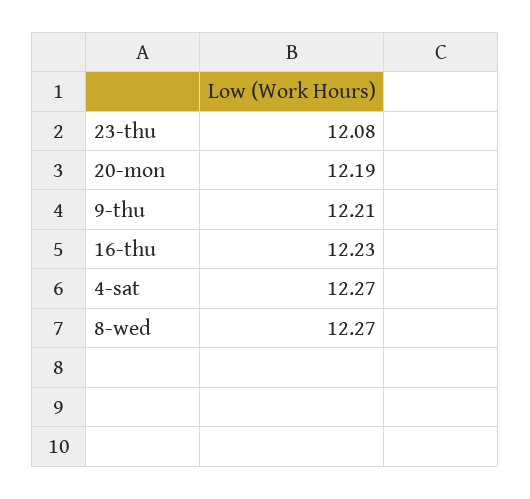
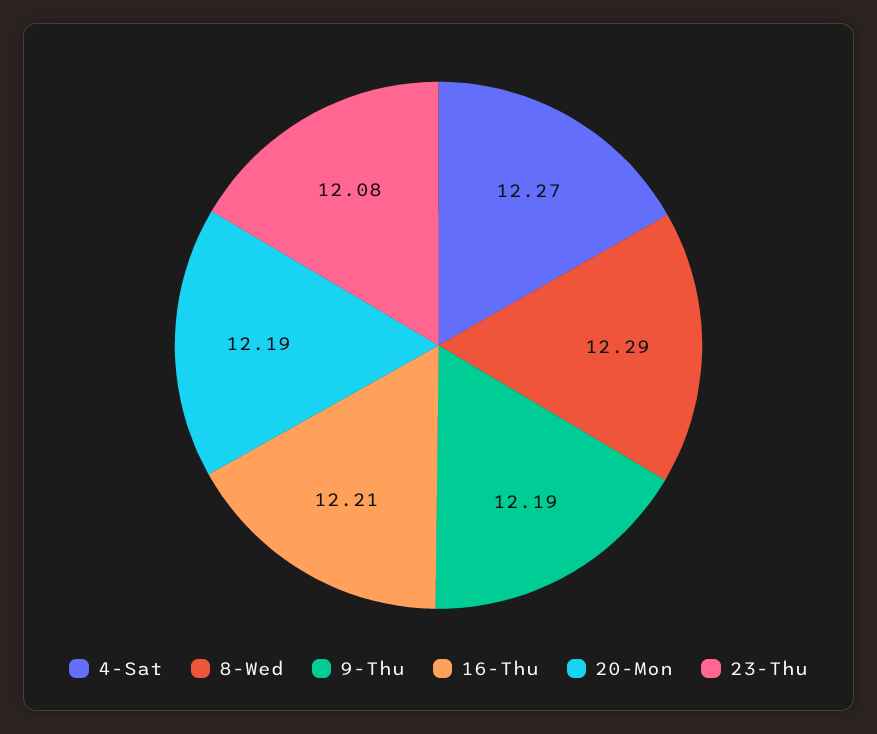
9-thu: 12.21 -> 12.19
16-thu: 12.23 -> 12.21
8-wed: 12.27 -> 12.29

